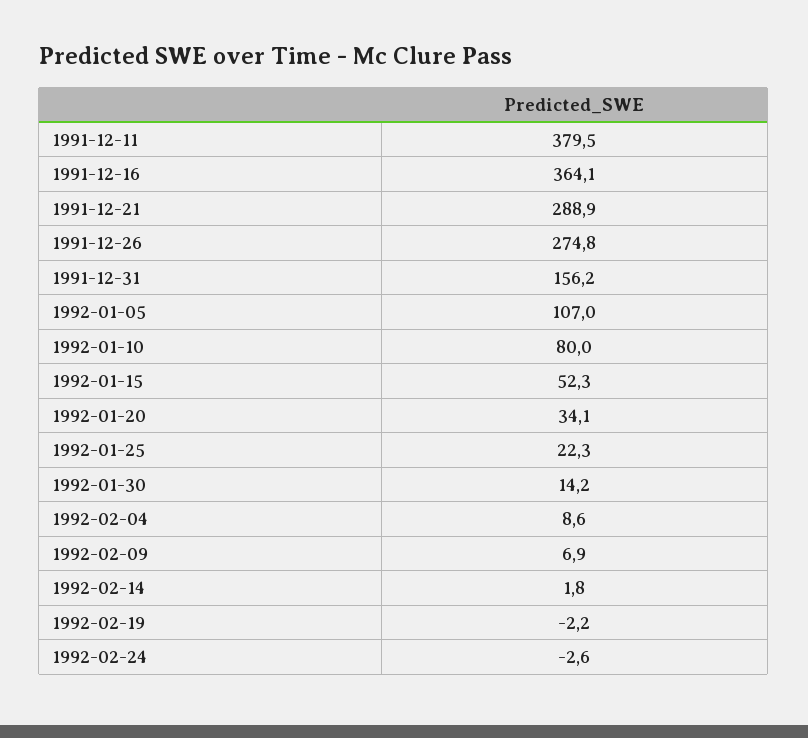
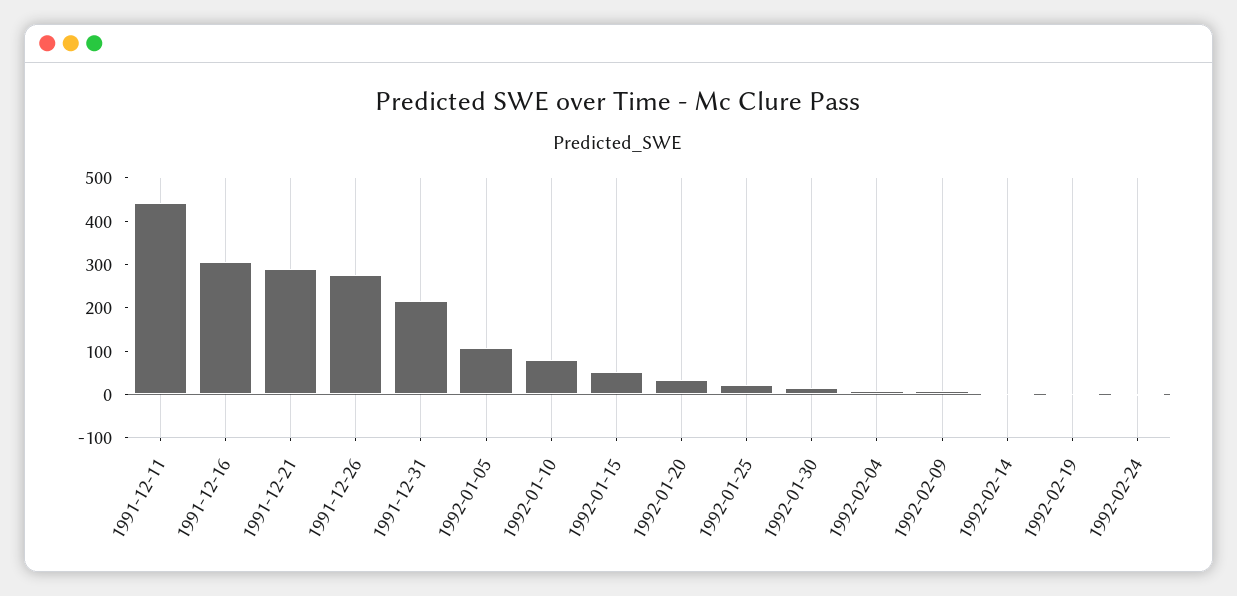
1991-12-11: 379.5 -> 440
1991-12-16: 364.1 -> 300
1991-12-31: 156.2 -> 220

